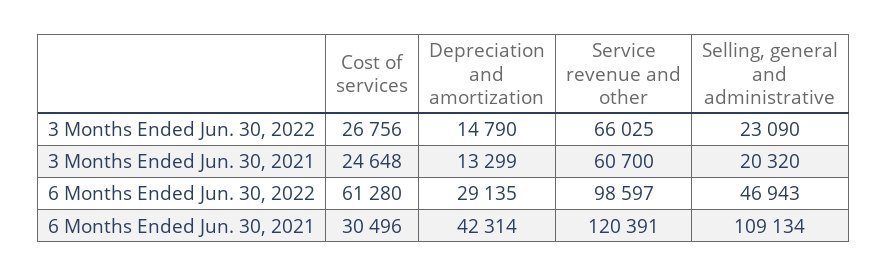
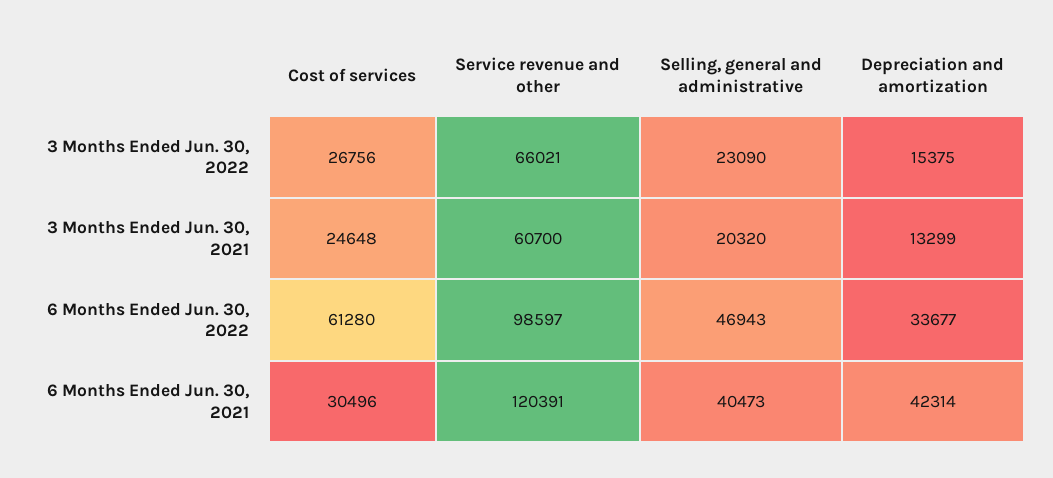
Depreciation and amortization, 3 Months Ended Jun. 30, 2022: 14790 -> 15375
Service revenue and other, 3 Months Ended Jun. 30, 2022: 66025 -> 66021
Depreciation and amortization, 6 Months Ended Jun. 30, 2022: 29135 -> 33677
Selling, general and administrative, 6 Months Ended Jun. 30, 2021: 109134 -> 40473

